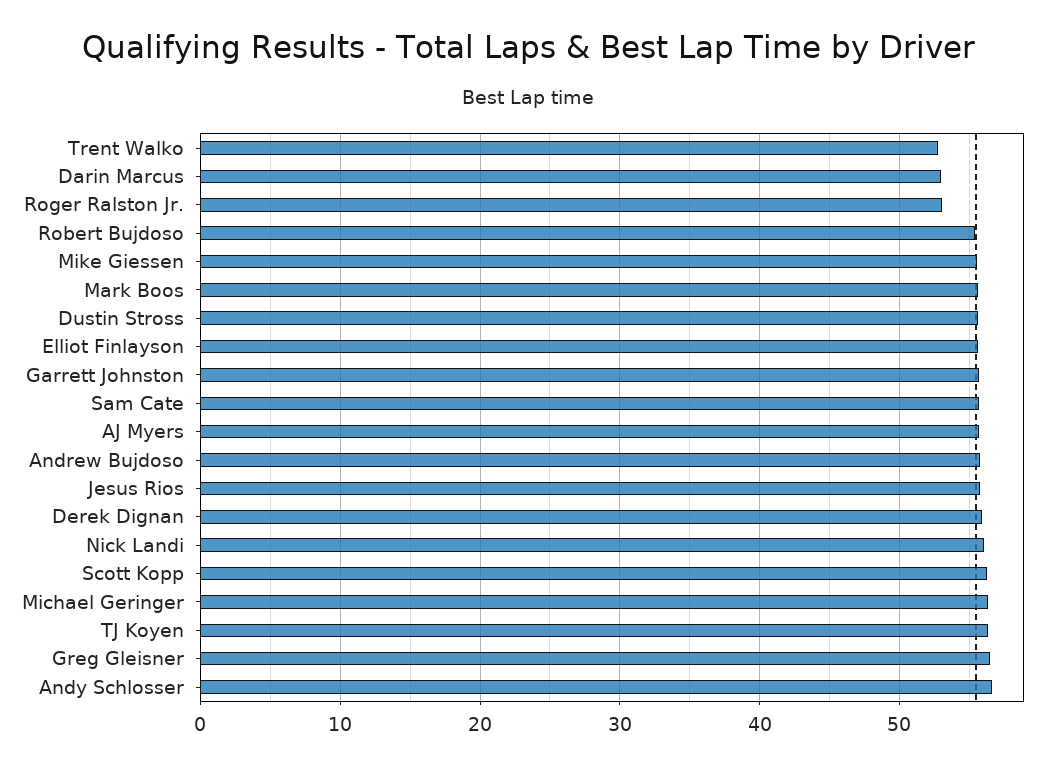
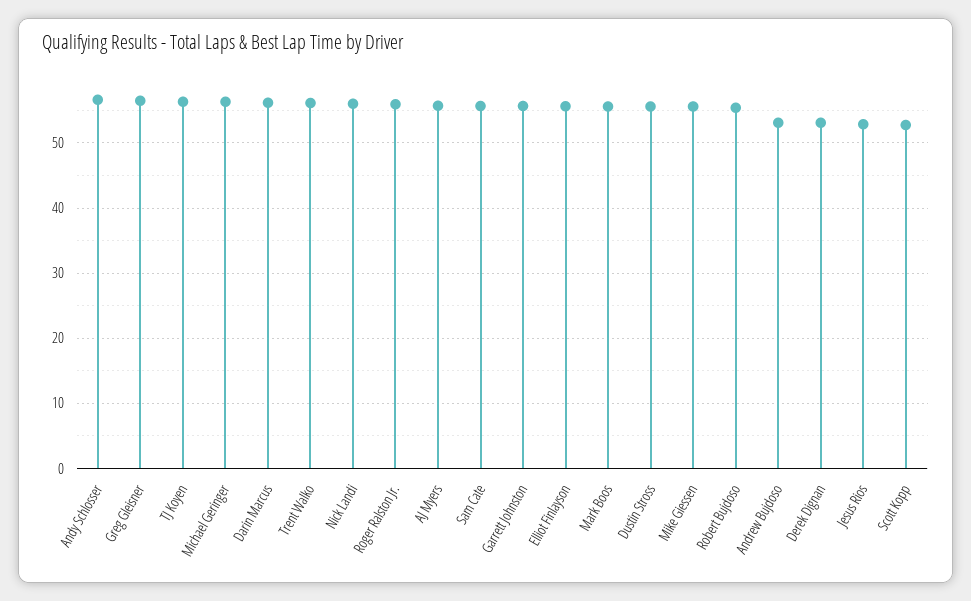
Trent Walko: 53 -> 56
Darin Marcus: 53 -> 56
Roger Ralston Jr.: 53 -> 56
Andrew Bujdoso: 56 -> 53
Jesus Rios: 56 -> 53
Derek Dignan: 56 -> 53
Scott Kopp: 56 -> 53

